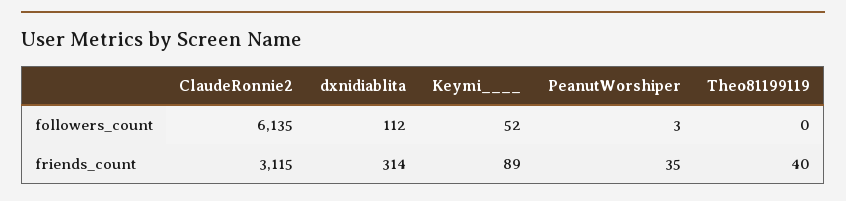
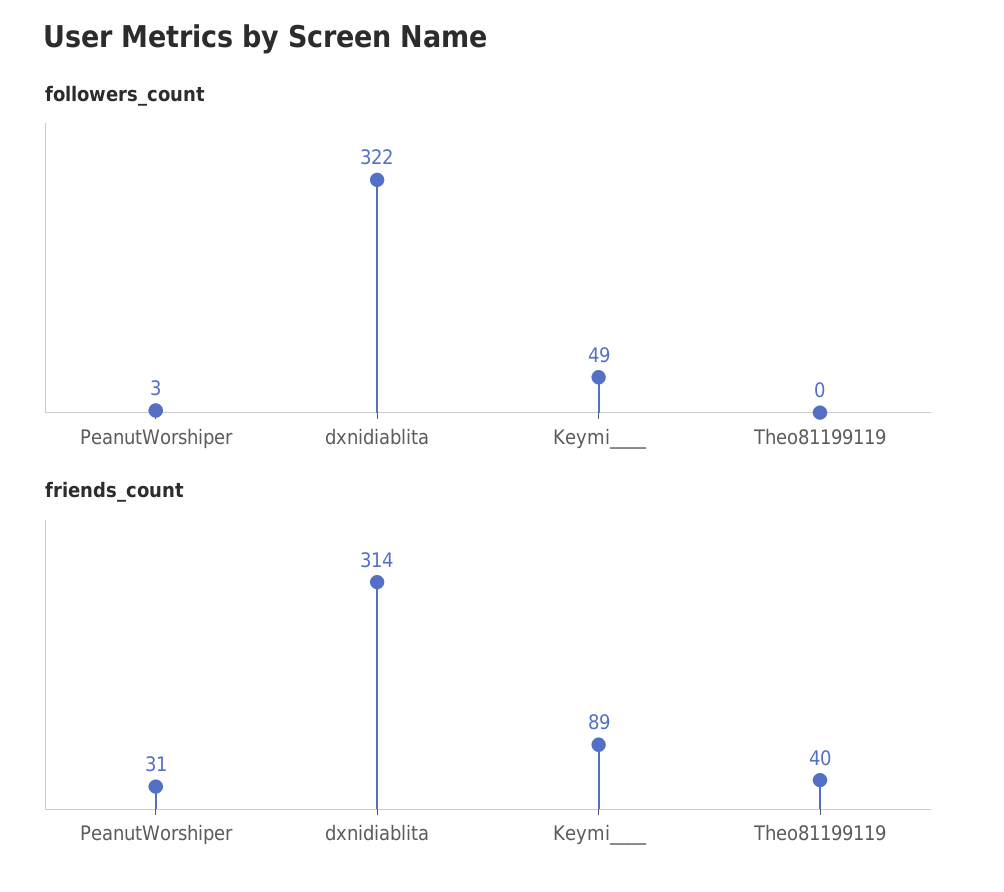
followers_count, ClaudeRonnie2: 6135 -> none
followers_count, dxnidiablita: 112 -> 322
followers_count, Keymi____: 52 -> 49
friends_count, ClaudeRonnie2: 3115 -> none
friends_count, PeanutWorshiper: 35 -> 31

